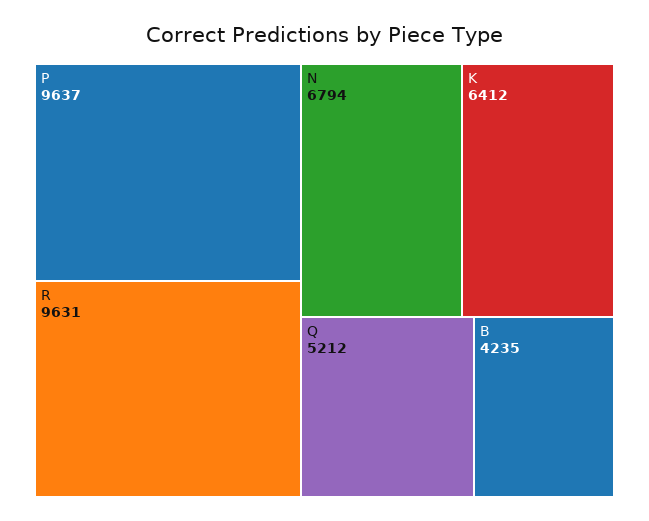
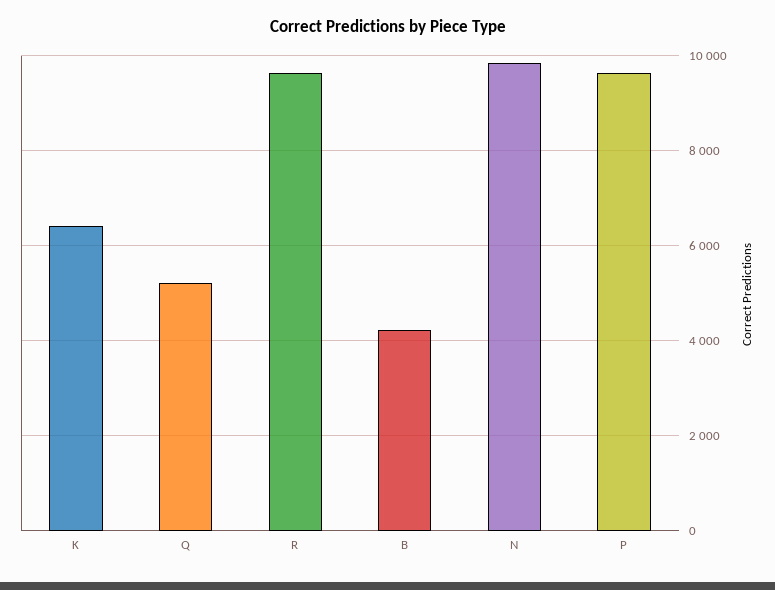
N: 6794 -> 9800

